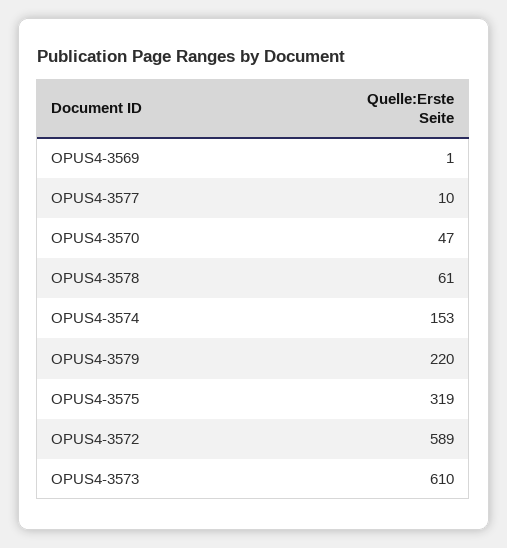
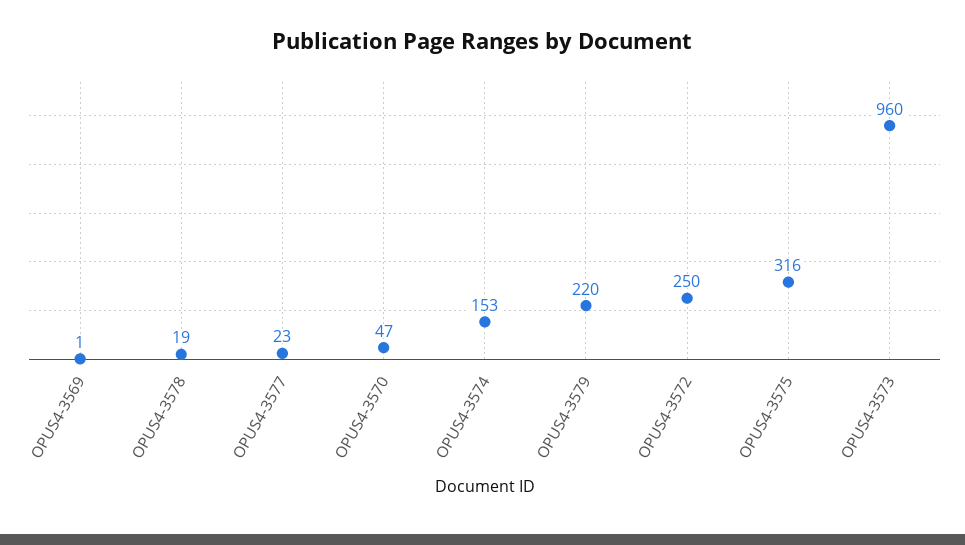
OPUS4-3577: 10 -> 23
OPUS4-3578: 61 -> 19
OPUS4-3575: 319 -> 316
OPUS4-3572: 589 -> 250
OPUS4-3573: 610 -> 960

